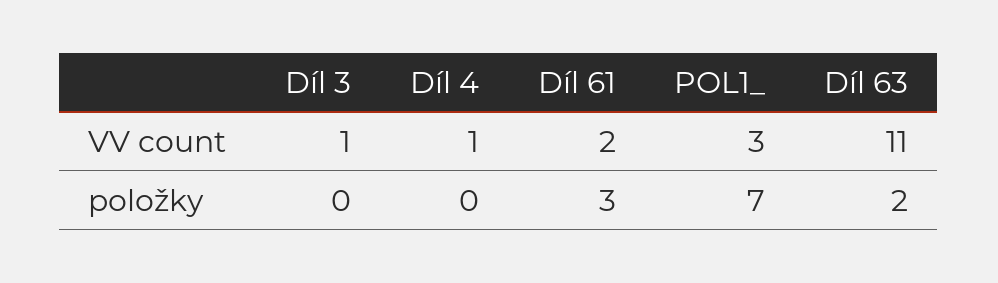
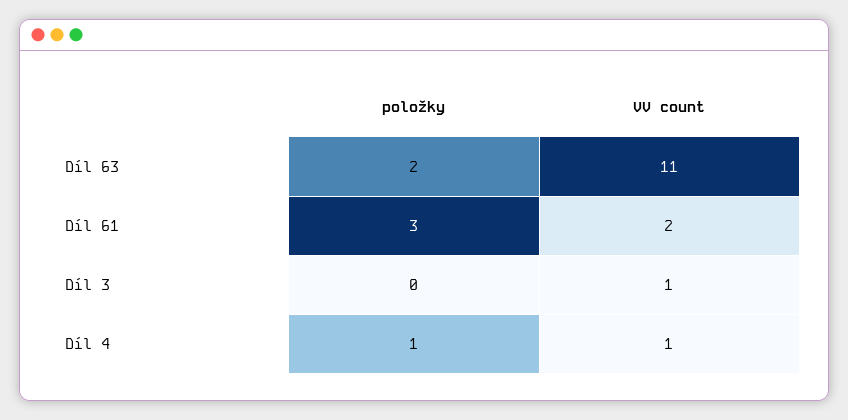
POL1_, VV count: 3 -> none
Díl 4, položky: 0 -> 1
POL1_, položky: 7 -> none

